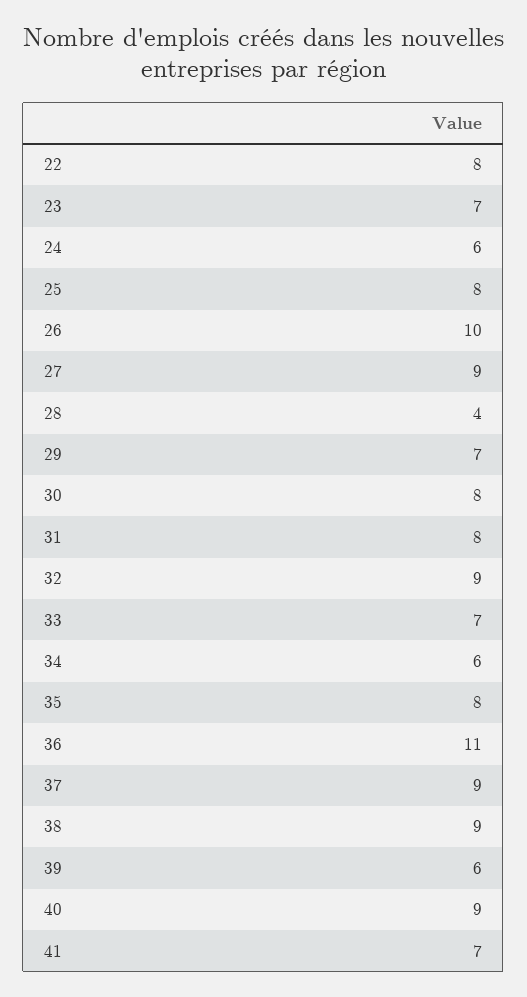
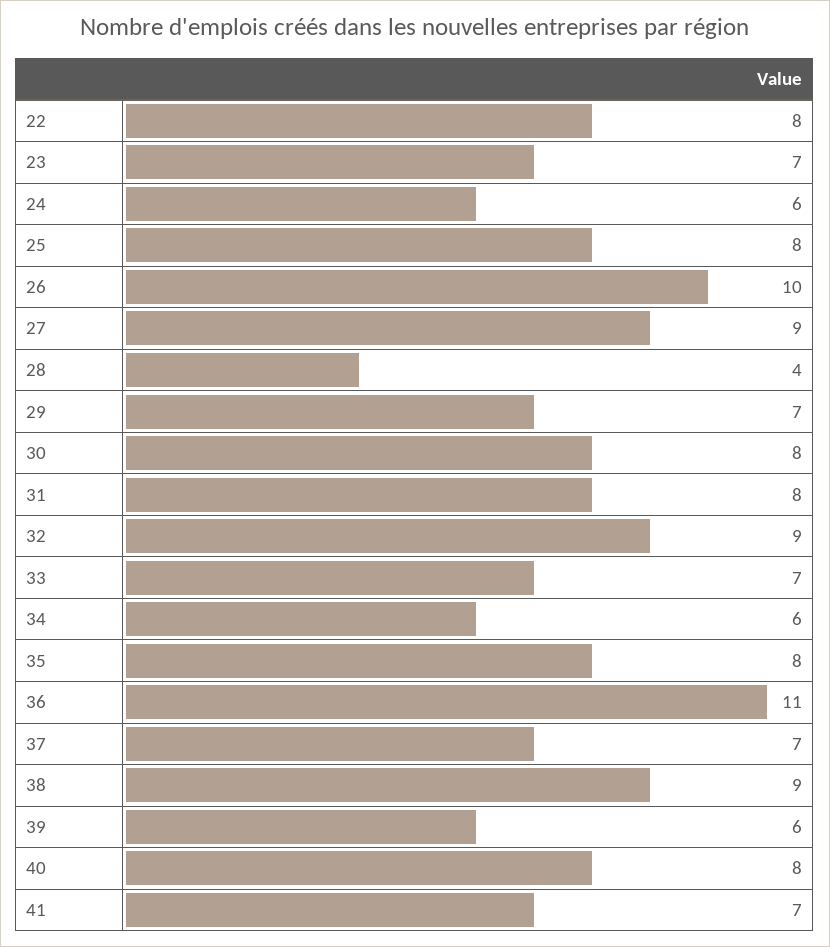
37: 9 -> 7
40: 9 -> 8

